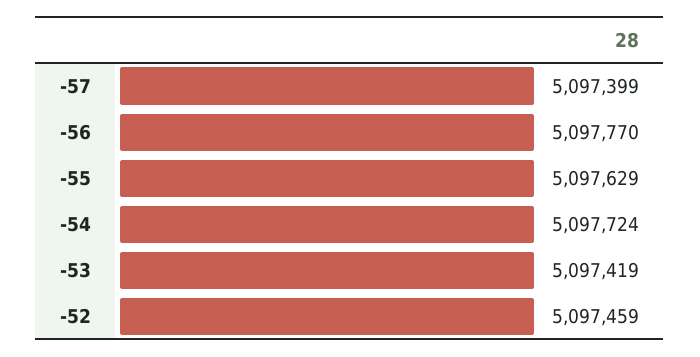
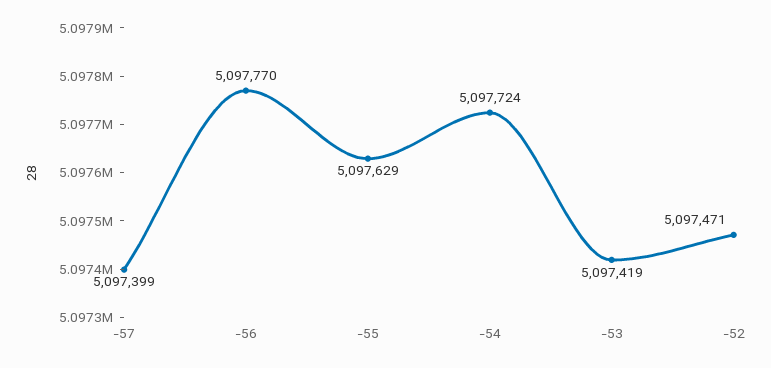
-52: 5097459 -> 5097471

